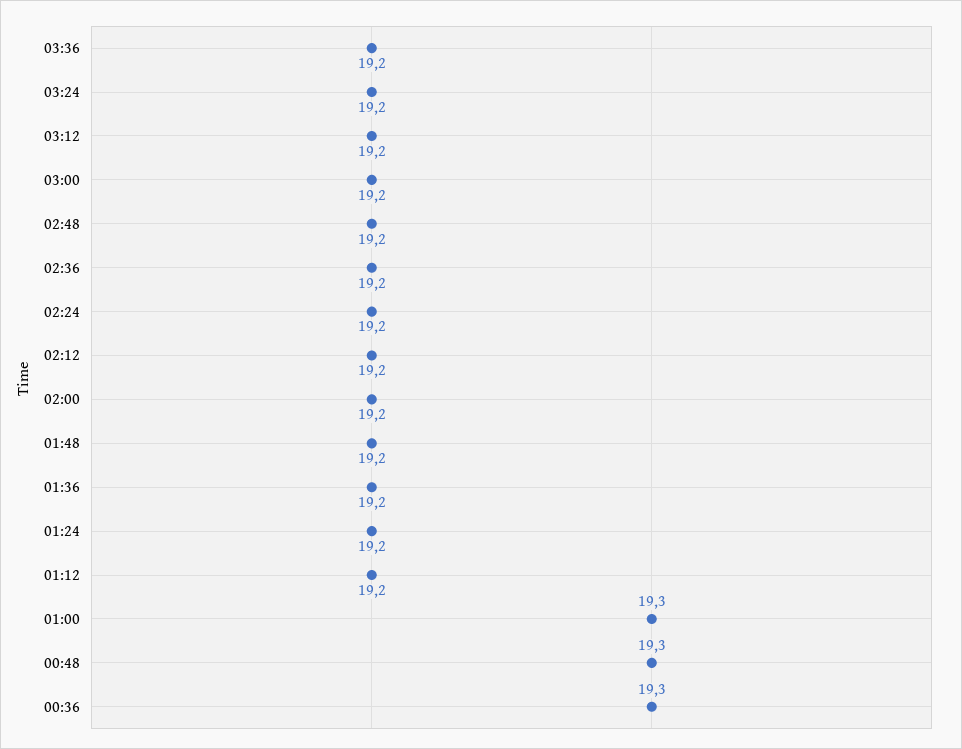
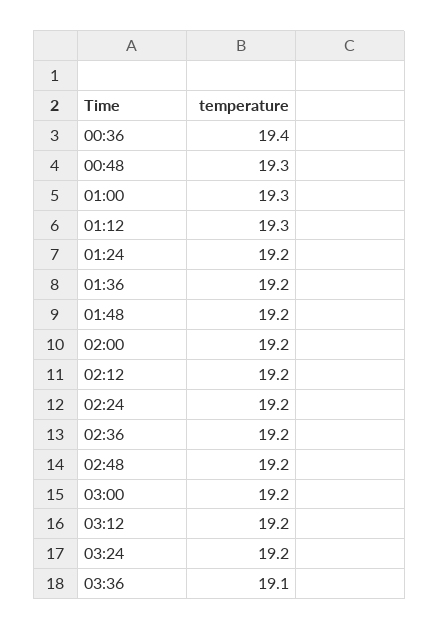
03:36: 19.2 -> 19.1
01:12: 19.2 -> 19.3
00:36: 19.3 -> 19.4

